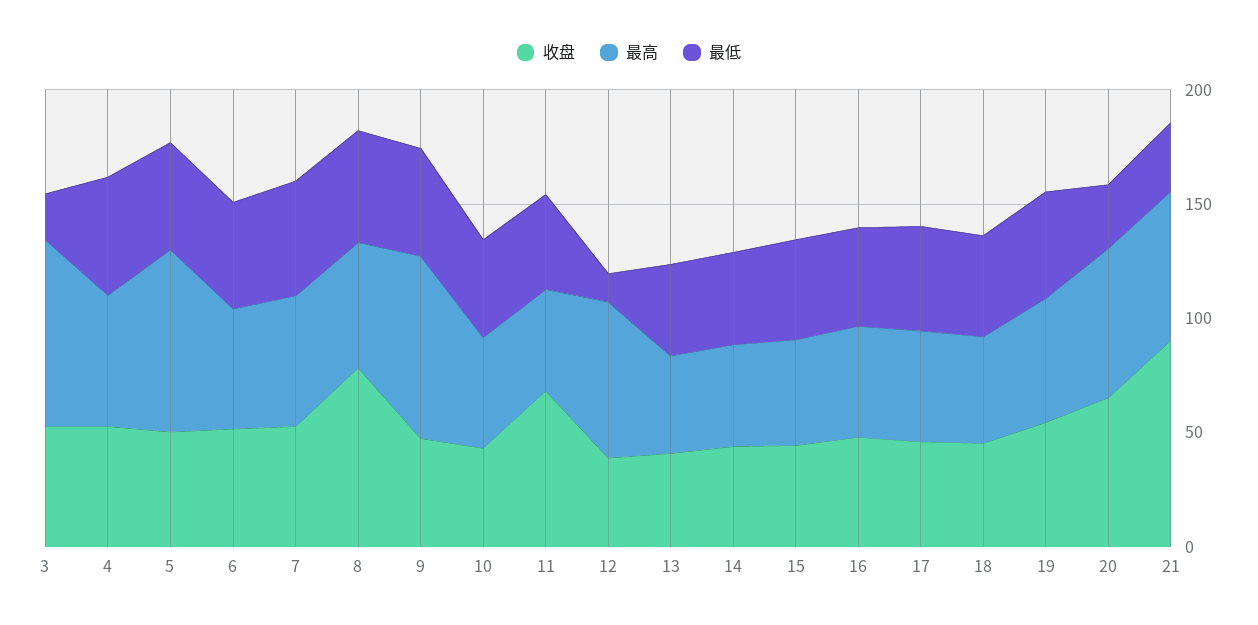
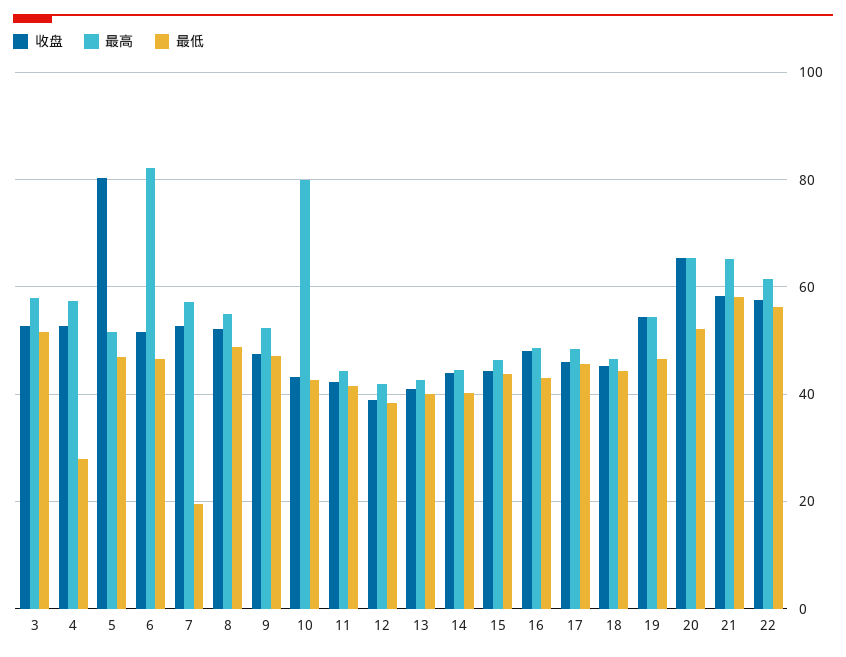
最高, 3: 80 -> 58
最低, 3: 20 -> 52
最低, 4: 50 -> 28
收盘, 5: 50 -> 80
最高, 5: 80 -> 52
最高, 6: 50 -> 82
最低, 7: 50 -> 20
收盘, 8: 80 -> 52
最高, 9: 80 -> 52
最高, 10: 50 -> 80
收盘, 11: 70 -> 42
最高, 12: 70 -> 42
最低, 12: 10 -> 38
最低, 20: 30 -> 52
收盘, 21: 90 -> 58
最低, 21: 30 -> 58
收盘, 22: none -> 58
最高, 22: none -> 62
最低, 22: none -> 56

